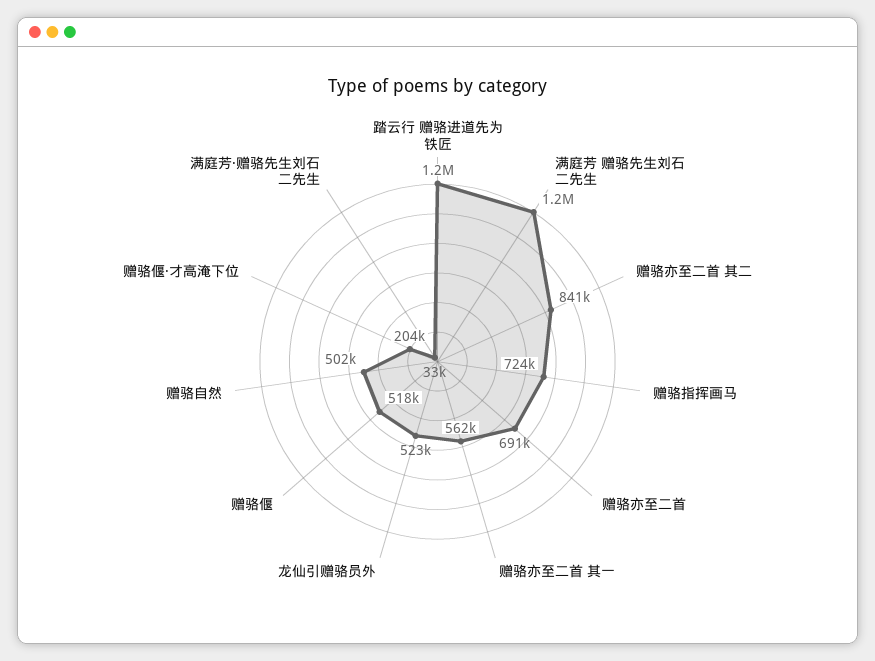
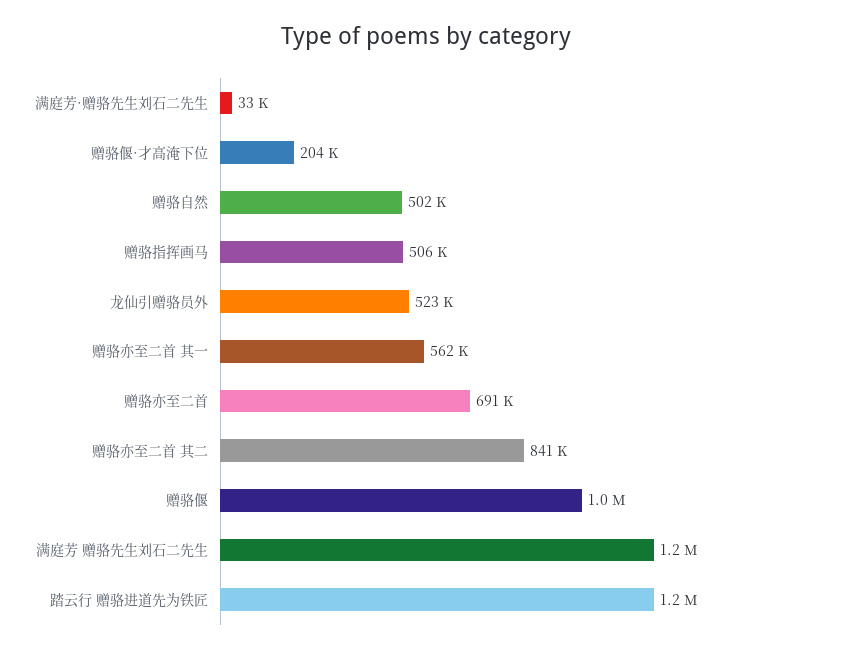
赠骆指挥画马: 724000 -> 506000
赠骆偃: 518000 -> 1000000

